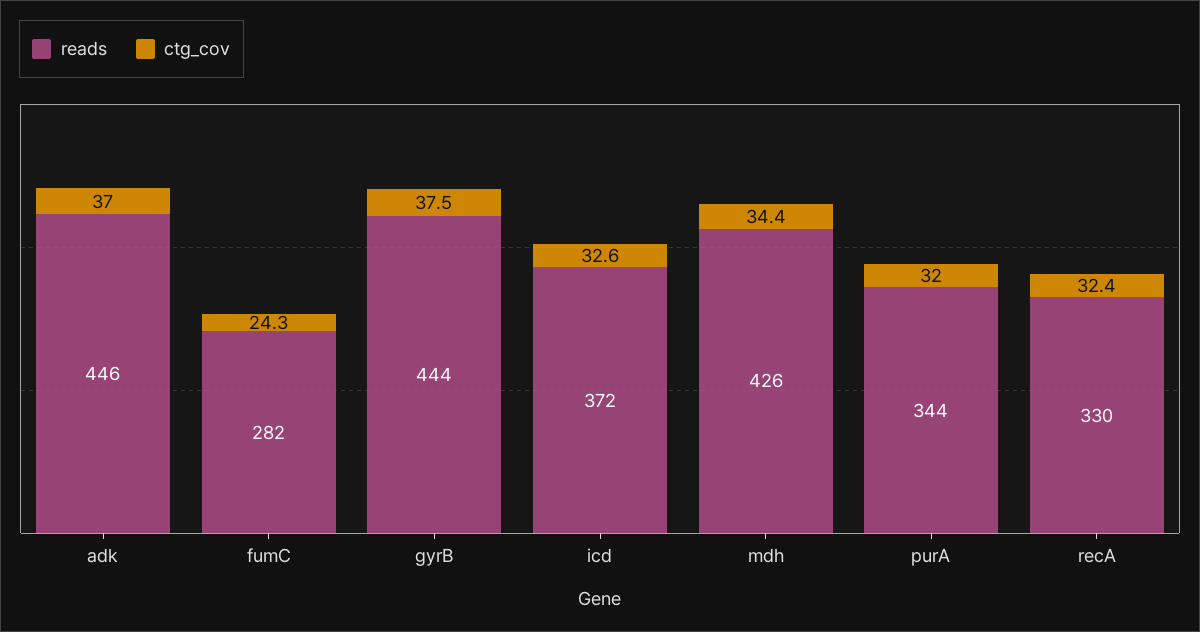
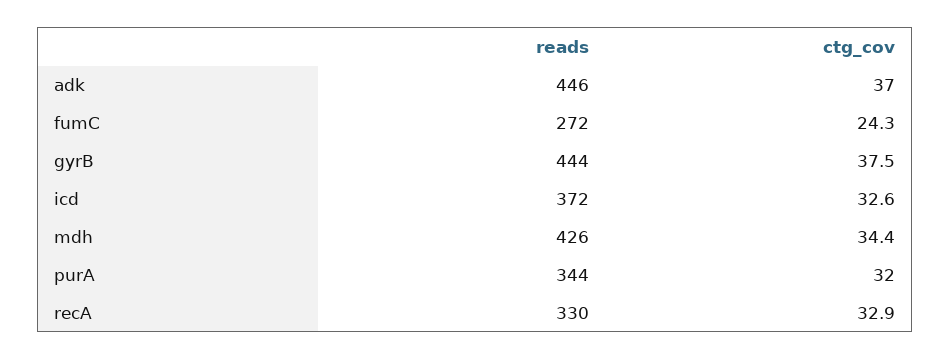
reads, fumC: 282 -> 272
ctg_cov, recA: 32.4 -> 32.9

